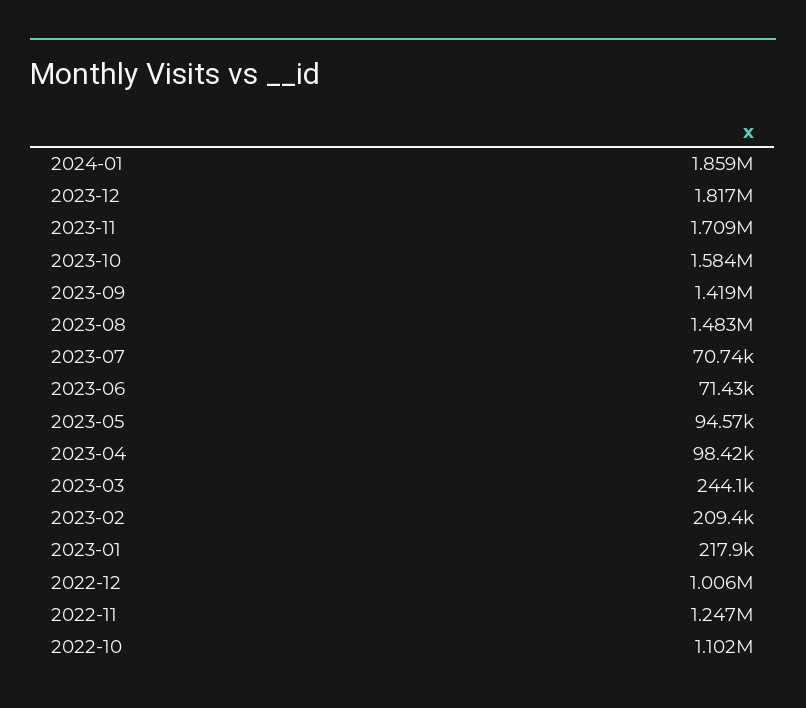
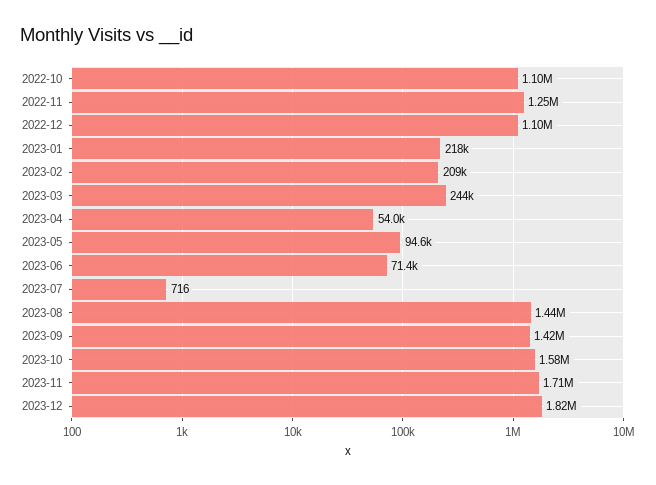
2024-01: 1859000 -> none
2023-08: 1483000 -> 1440000
2023-07: 70740 -> 716
2023-04: 98420 -> 54000
2022-12: 1006000 -> 1100000

